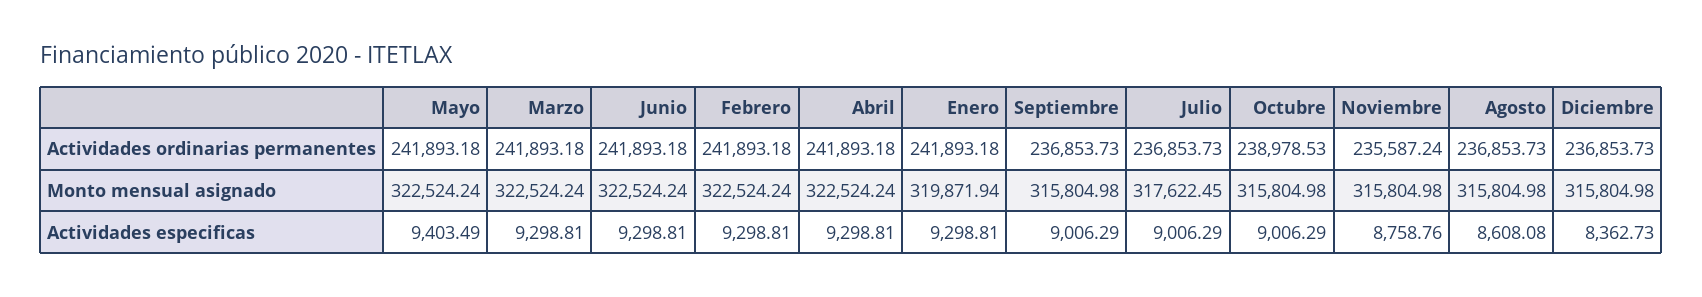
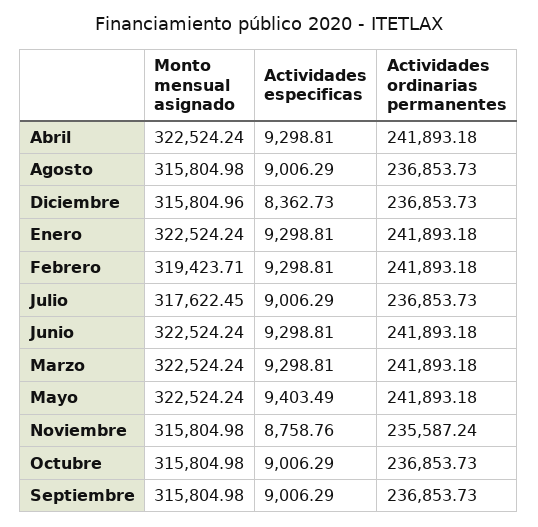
Octubre, Actividades ordinarias permanentes: 238978.53 -> 236853.73
Febrero, Monto mensual asignado: 322524.24 -> 319423.71
Enero, Monto mensual asignado: 319871.94 -> 322524.24
Diciembre, Monto mensual asignado: 315804.98 -> 315804.96
Agosto, Actividades especificas: 8608.08 -> 9006.29

